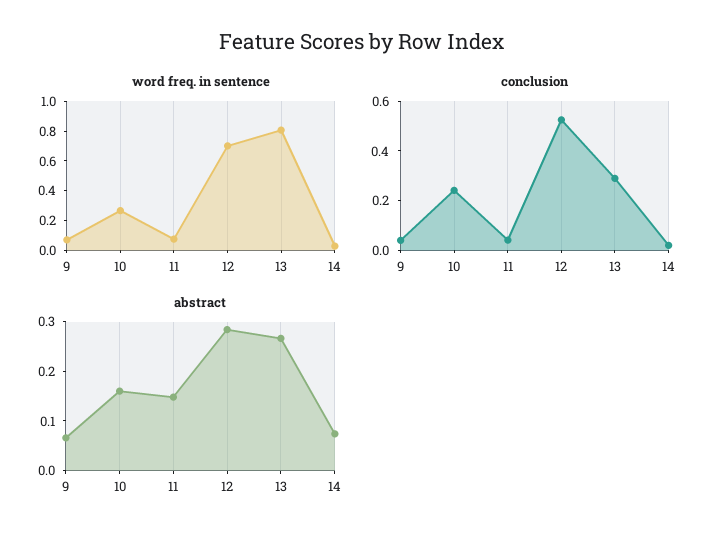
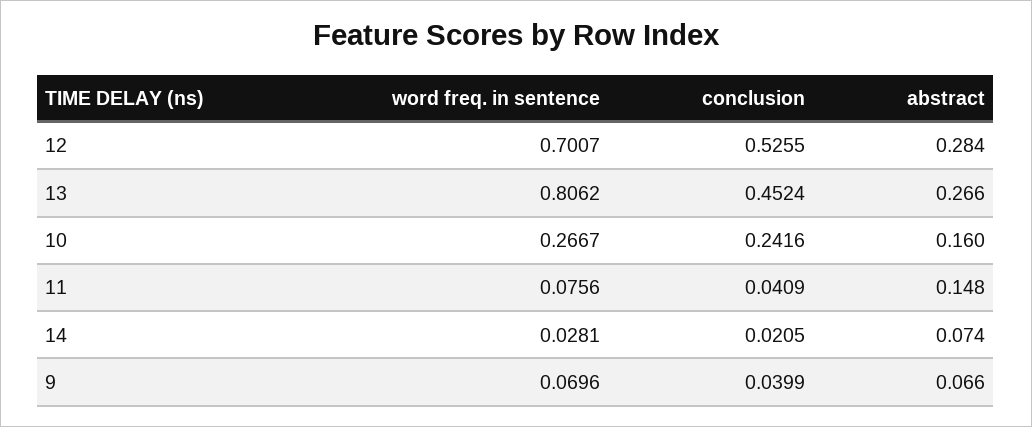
conclusion, 13: 0.3 -> 0.4524

